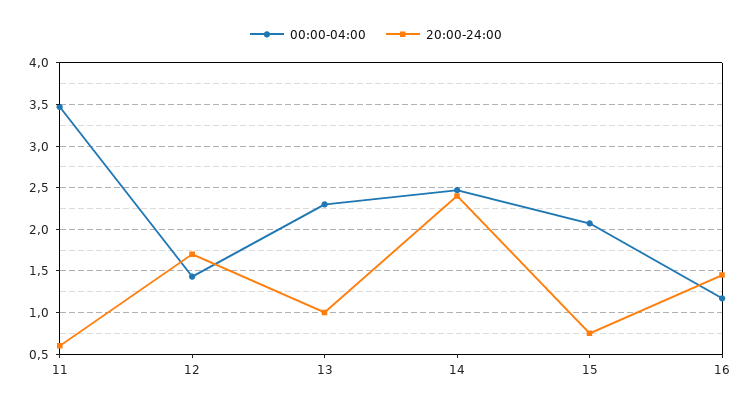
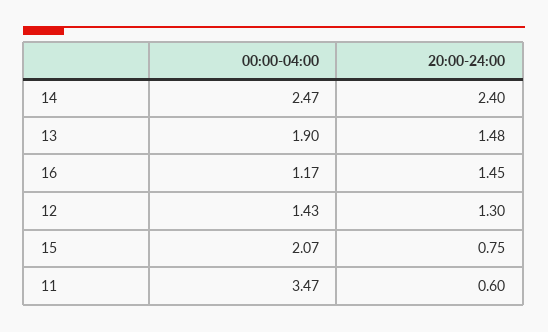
20:00-24:00, 12: 1.7 -> 1.3
00:00-04:00, 13: 2.3 -> 1.9
20:00-24:00, 13: 1 -> 1.48

